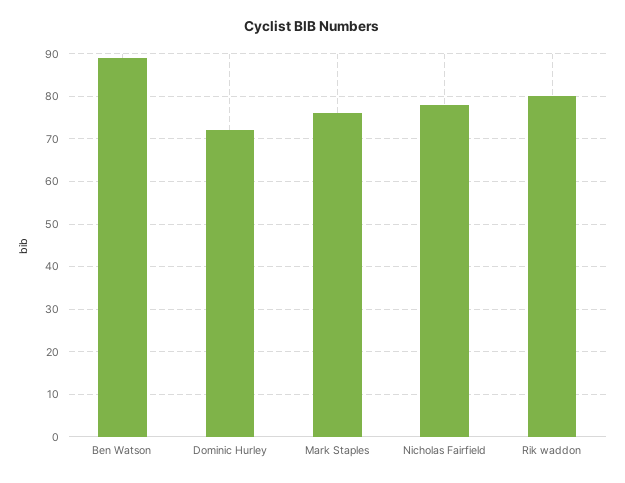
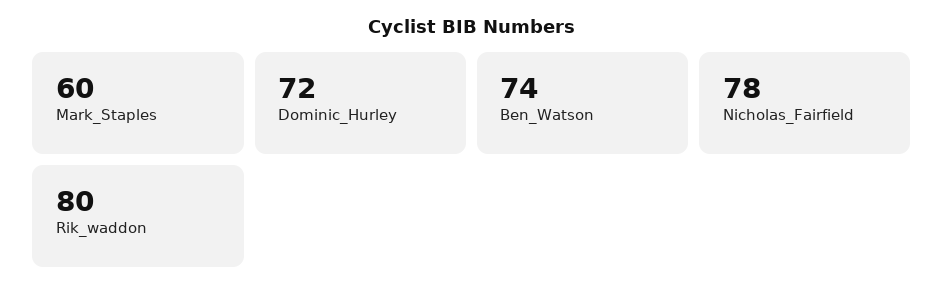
Ben Watson: 90 -> 74
Mark Staples: 75 -> 60

